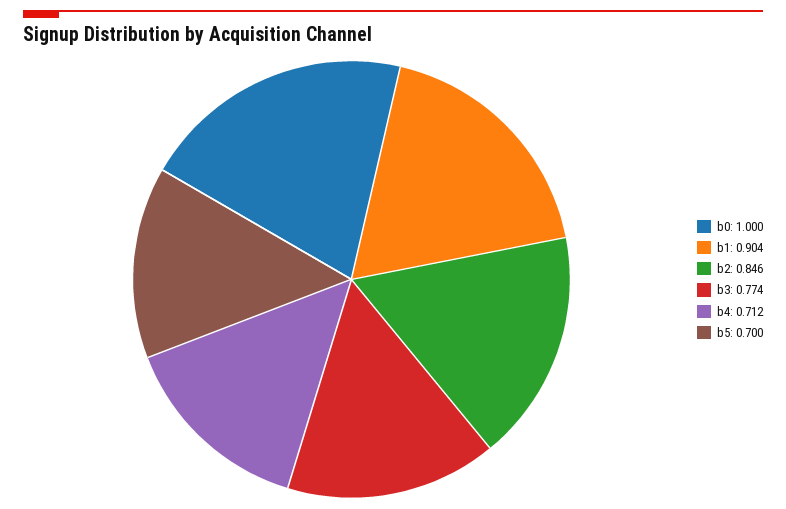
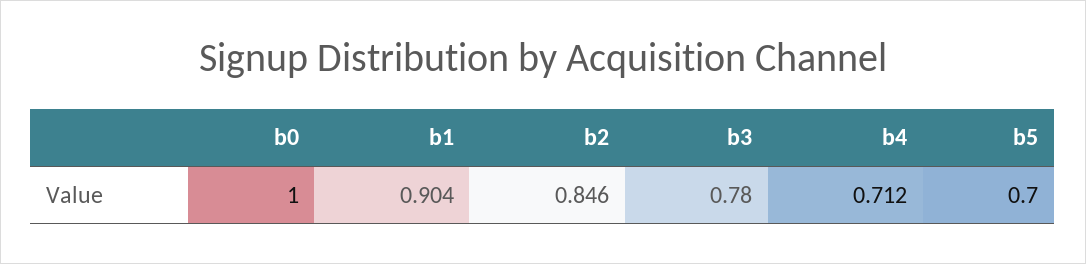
b3: 0.774 -> 0.78

